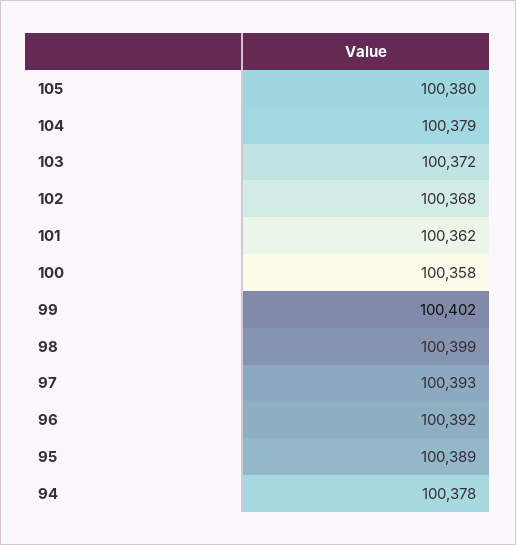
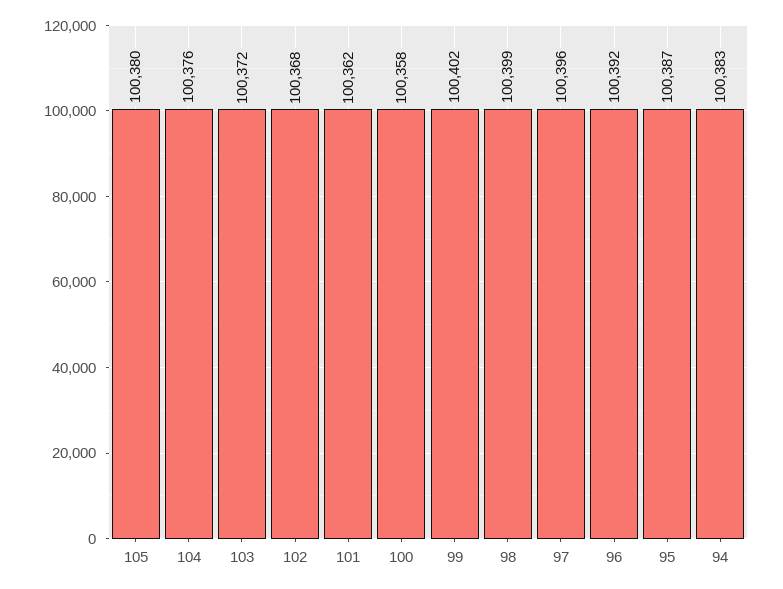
104: 100379 -> 100376
97: 100393 -> 100396
95: 100389 -> 100387
94: 100378 -> 100383

